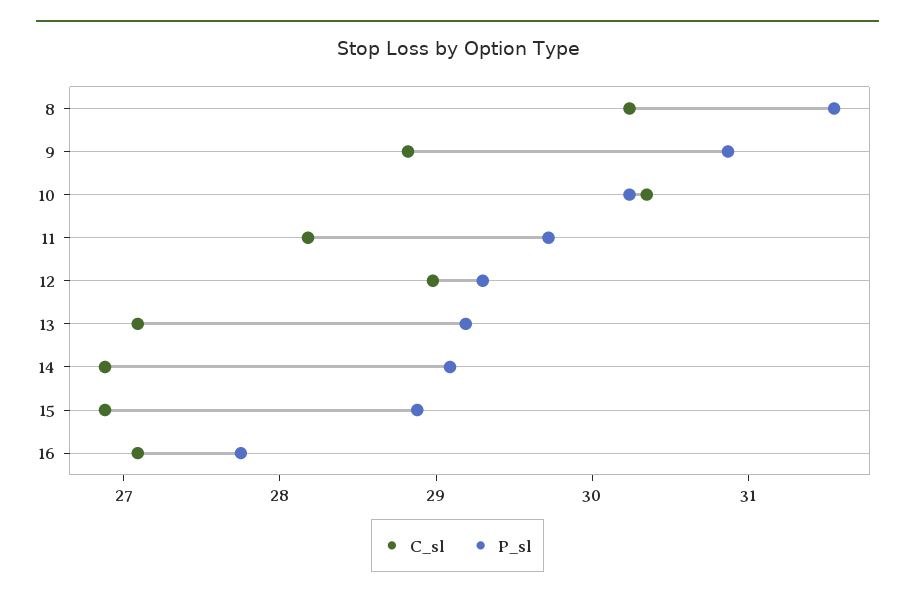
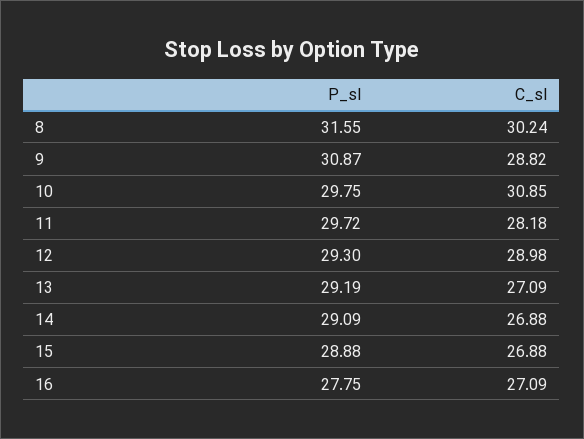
C_sl, 10: 30.4 -> 30.85
P_sl, 10: 30.2 -> 29.75

